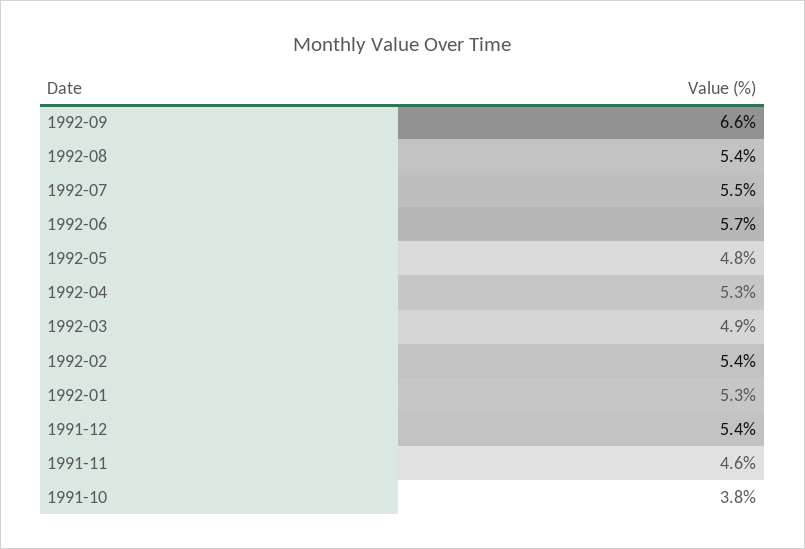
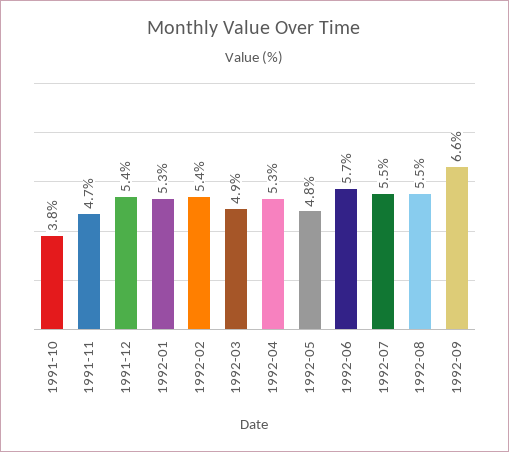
1992-08: 5.4 -> 5.5
1991-11: 4.6 -> 4.7

